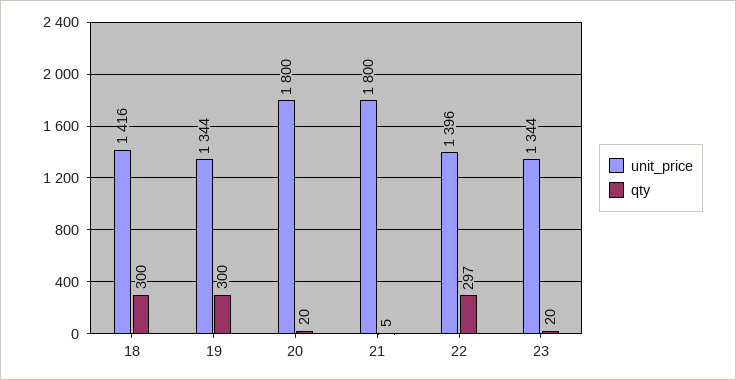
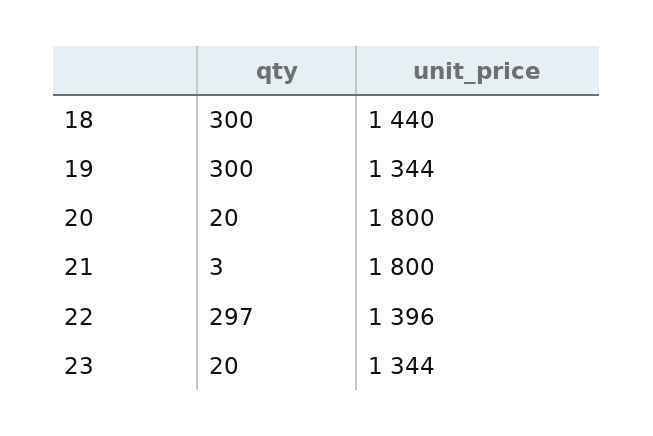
unit_price, 18: 1416 -> 1440
qty, 21: 5 -> 3

